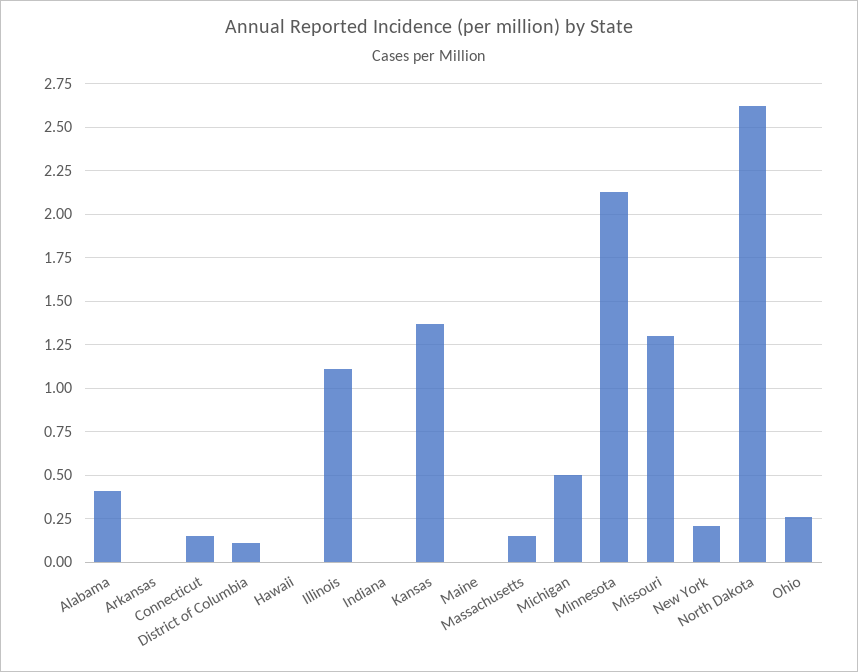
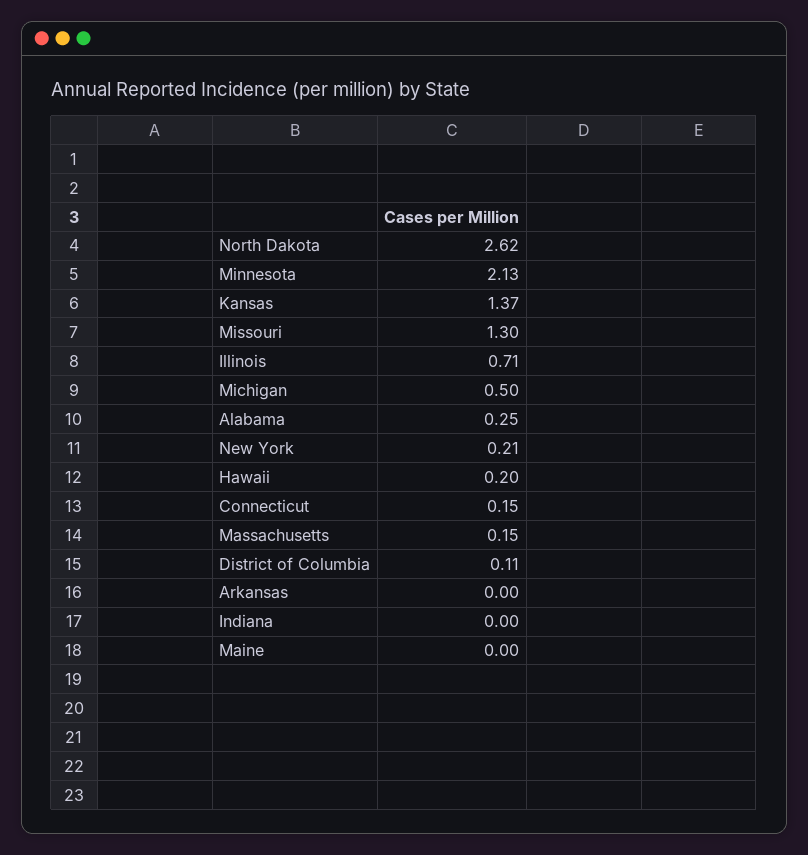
Alabama: 0.4 -> 0.25
Hawaii: 0 -> 0.2
Illinois: 1.1 -> 0.71
Ohio: 0.25 -> none

